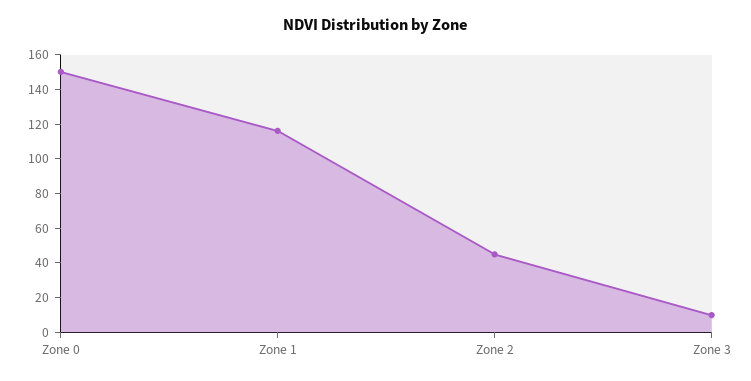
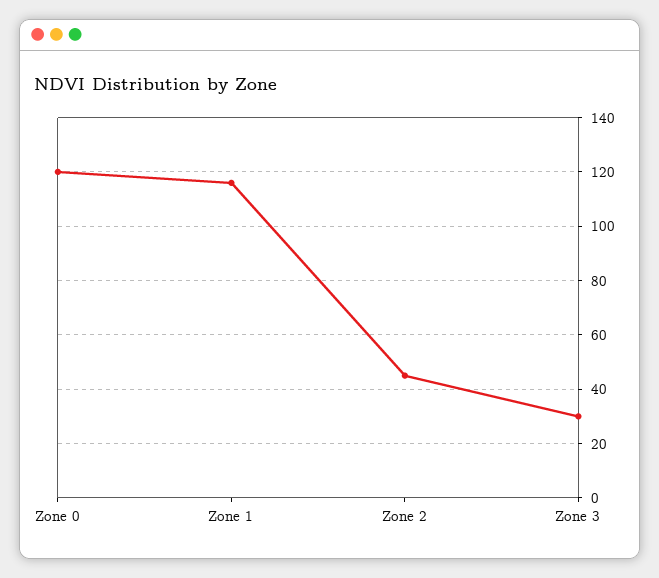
Zone 0: 150 -> 120
Zone 3: 10 -> 30

